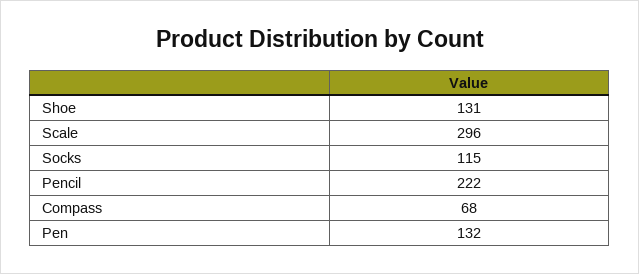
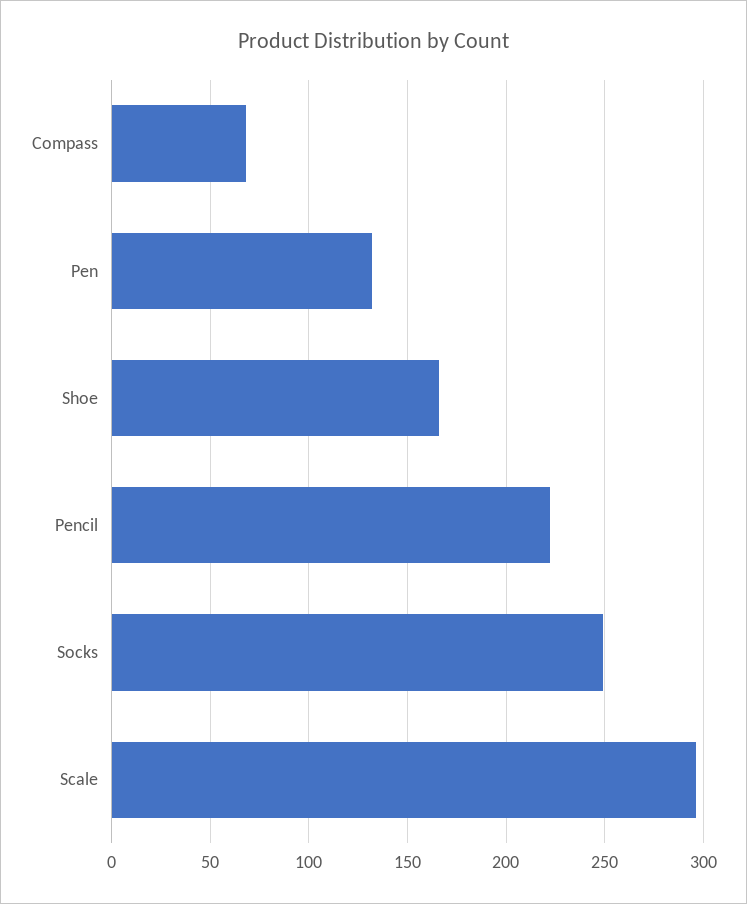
Shoe: 131 -> 165
Socks: 115 -> 250

